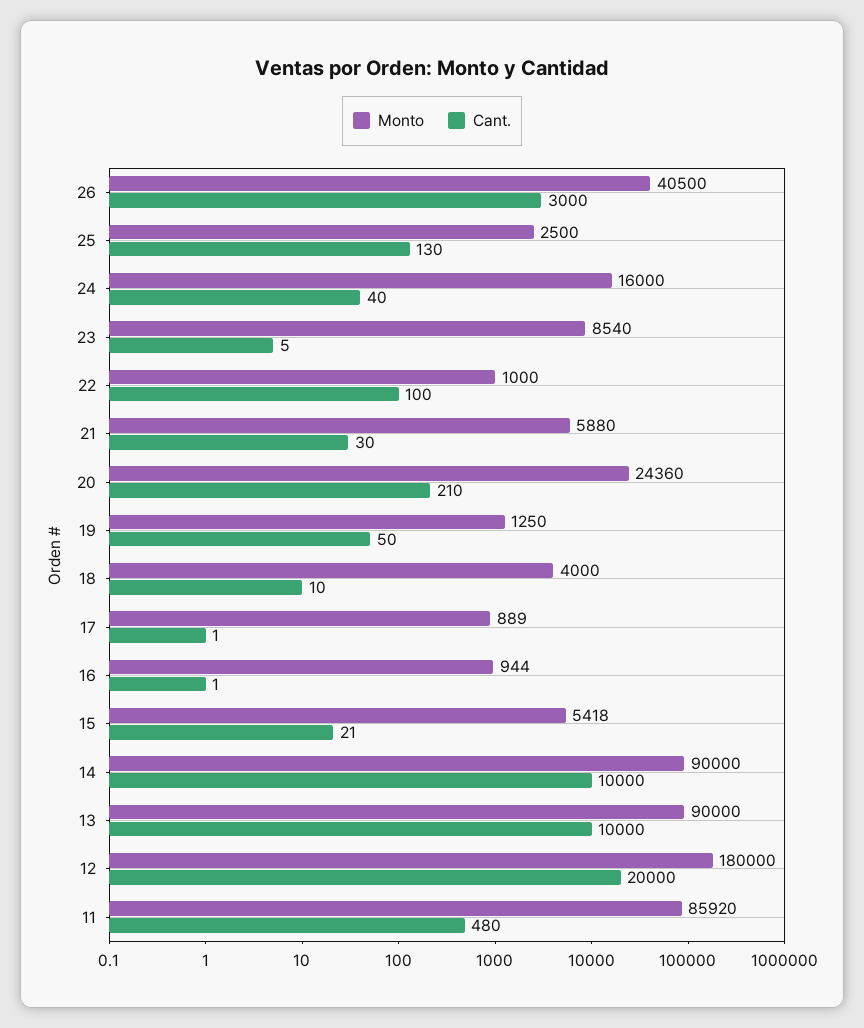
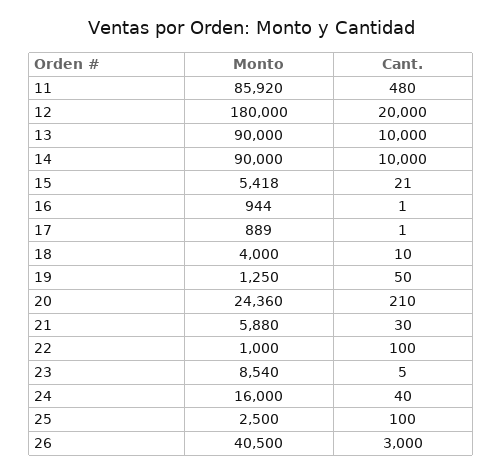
Cant., 25: 130 -> 100

